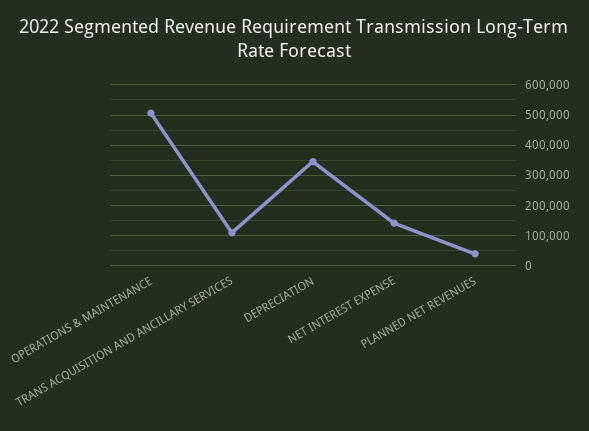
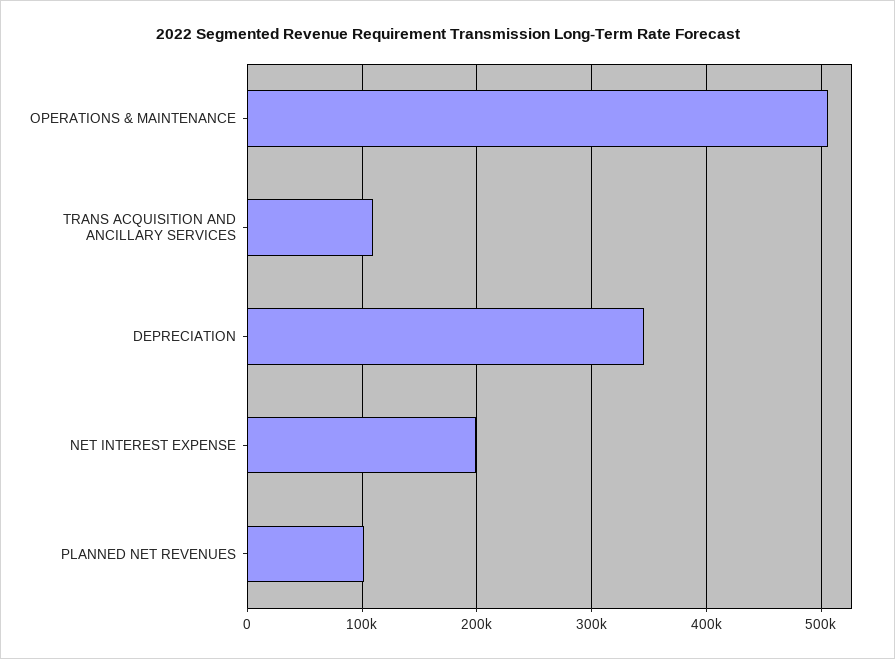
NET INTEREST EXPENSE: 140000 -> 200000
PLANNED NET REVENUES: 40000 -> 100000

